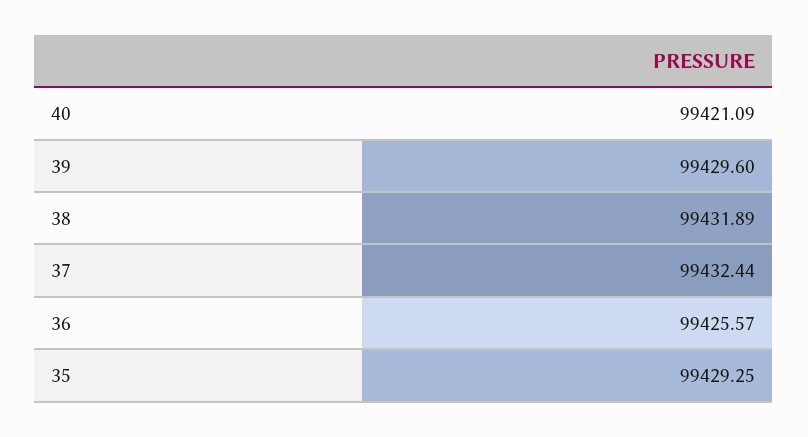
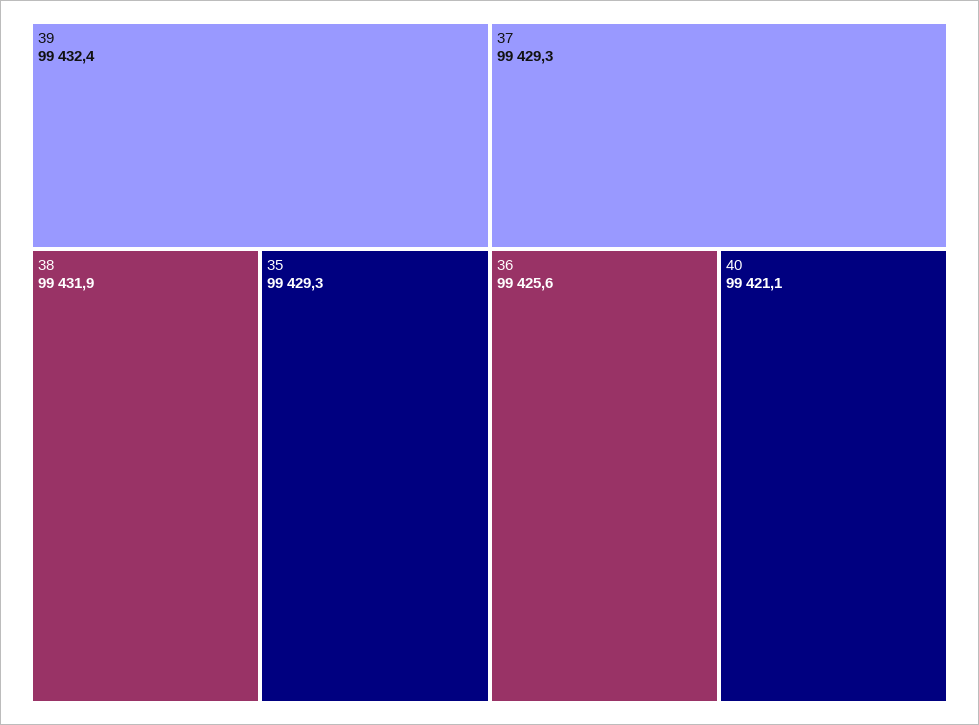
39: 99429.6 -> 99432.4
37: 99432.44 -> 99429.3

